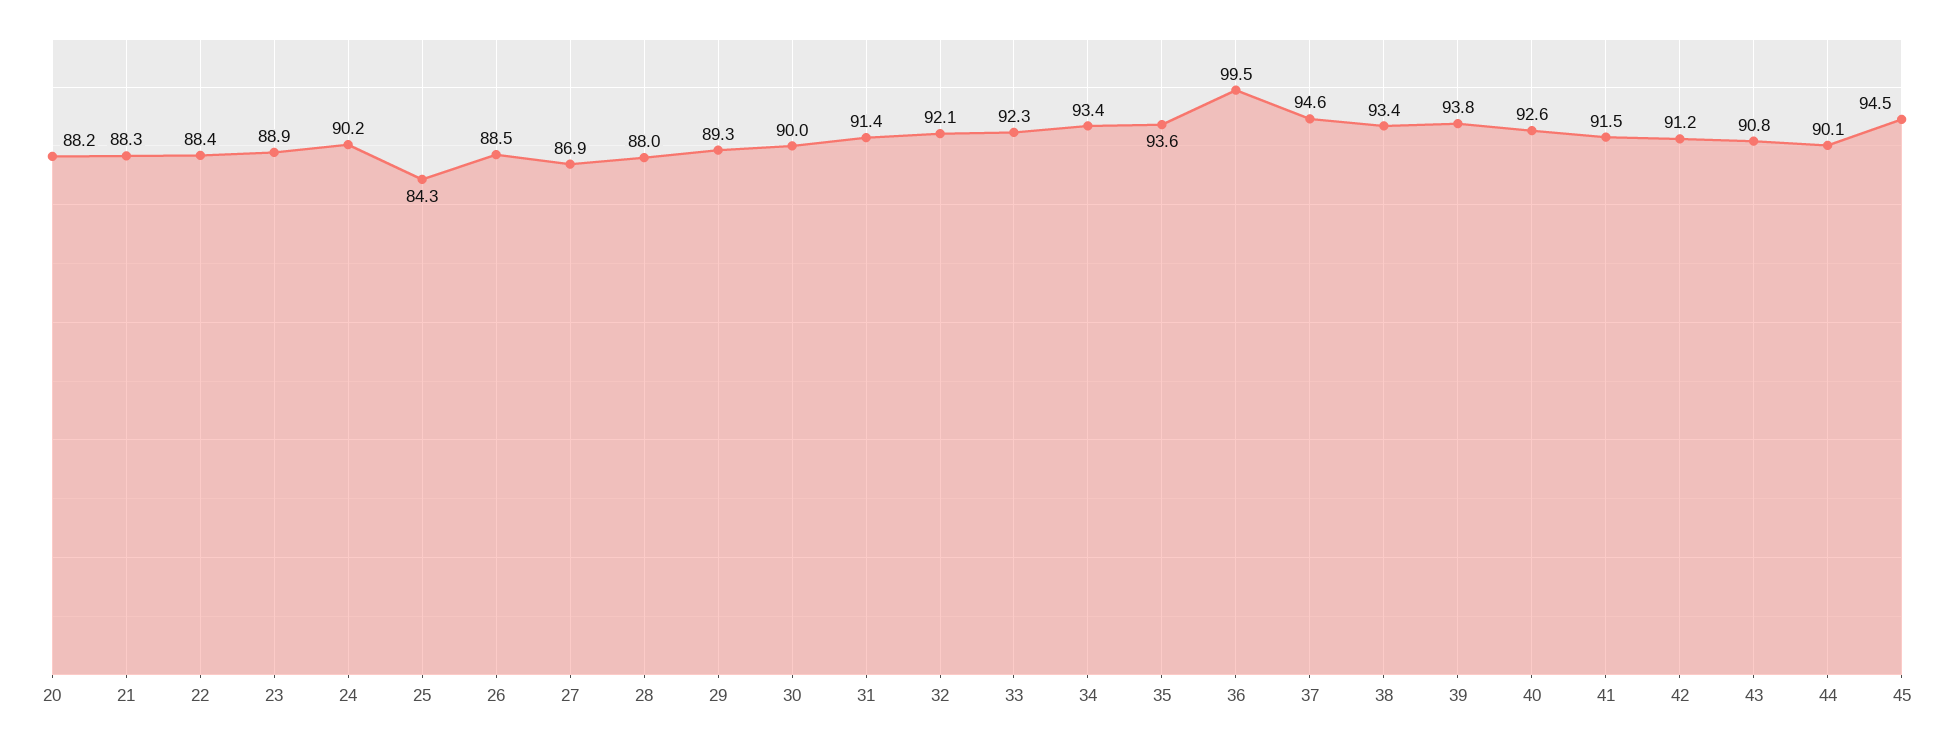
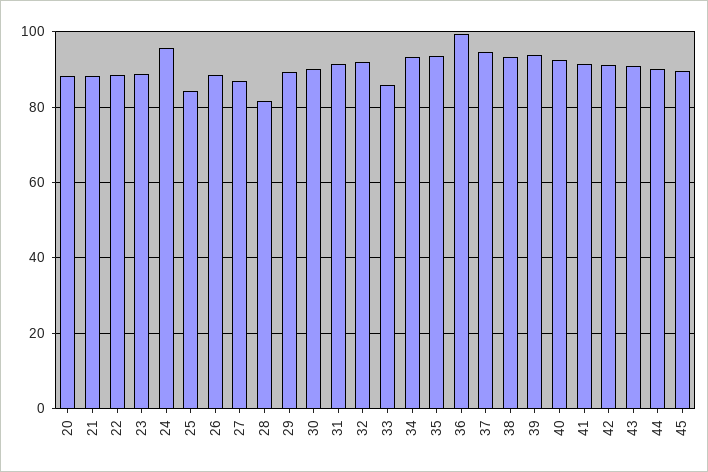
24: 90.2 -> 96
28: 88 -> 82
33: 92.3 -> 86
45: 94.5 -> 90

